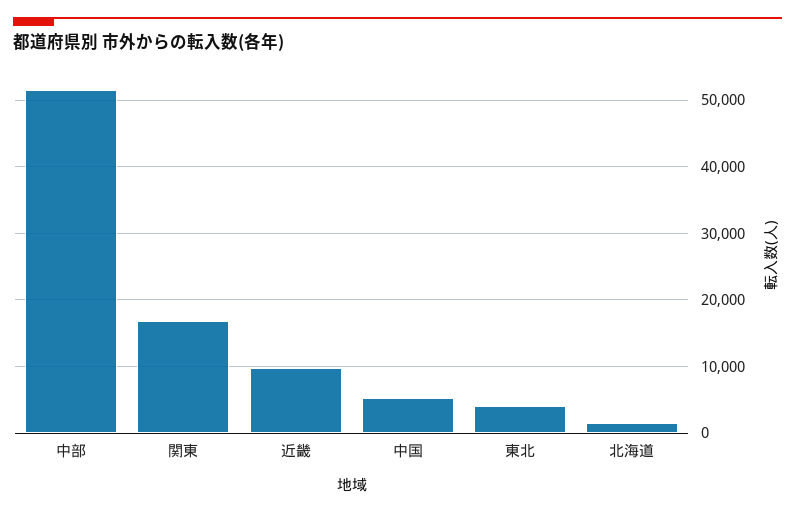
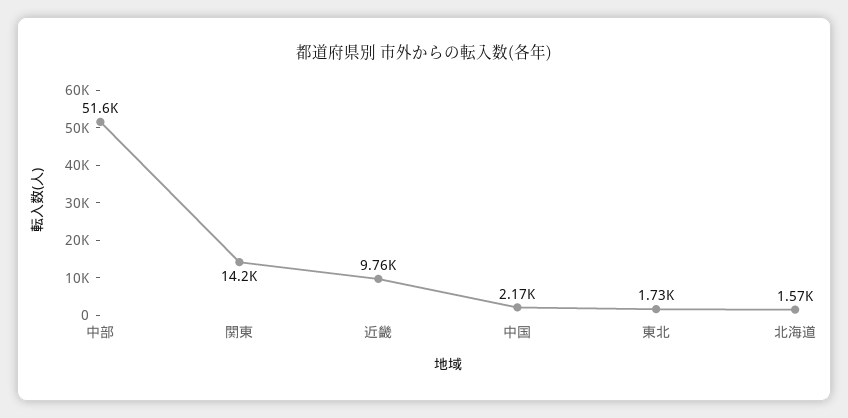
関東: 17000 -> 14200
中国: 5000 -> 2170
東北: 4000 -> 1730

